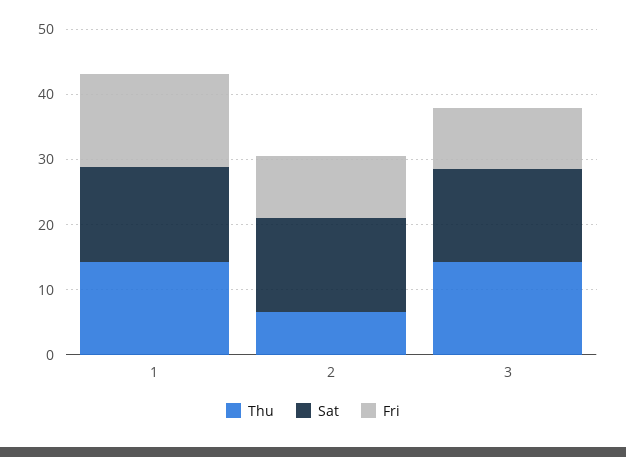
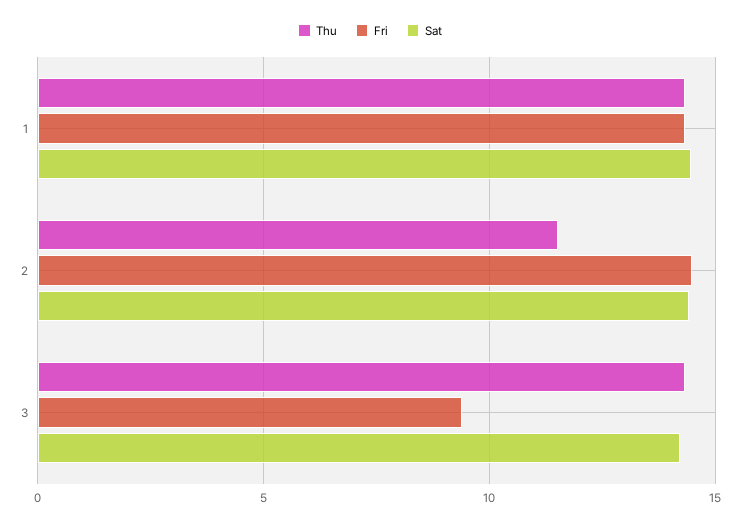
Thu, 2: 6 -> 11.5
Fri, 2: 10 -> 14.5

